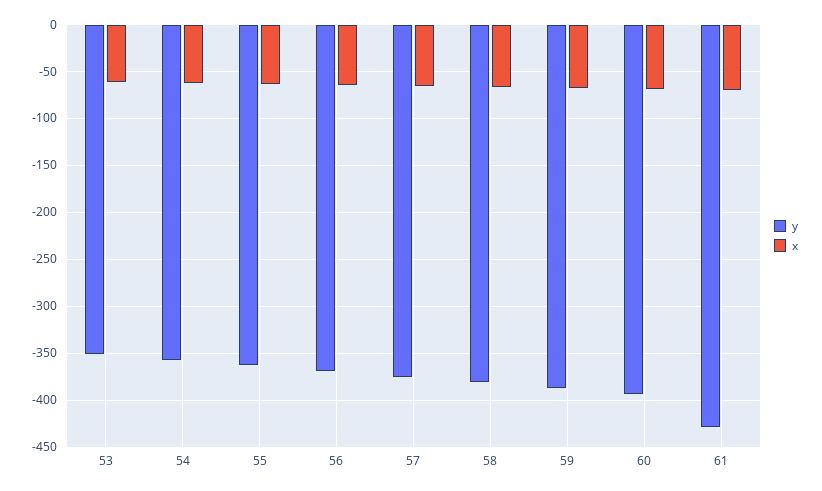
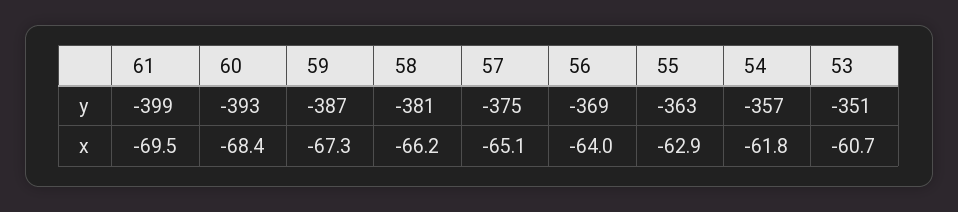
y, 61: -430 -> -399

